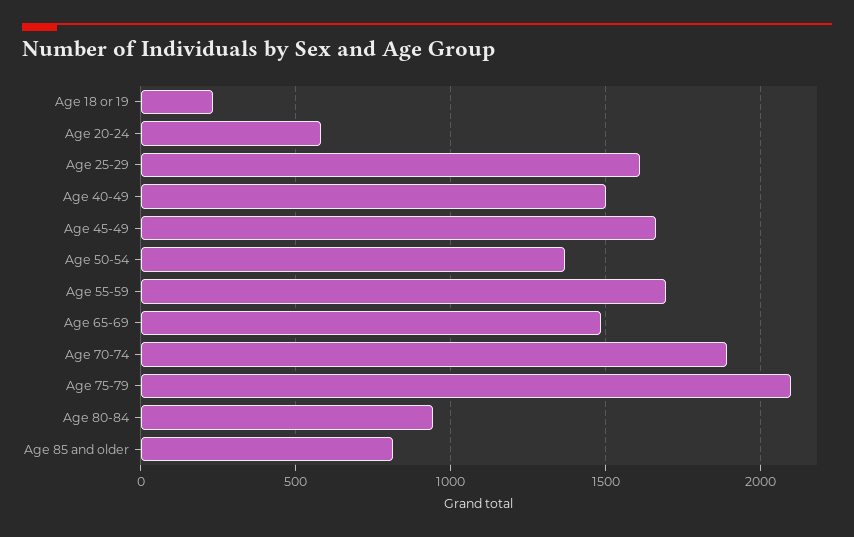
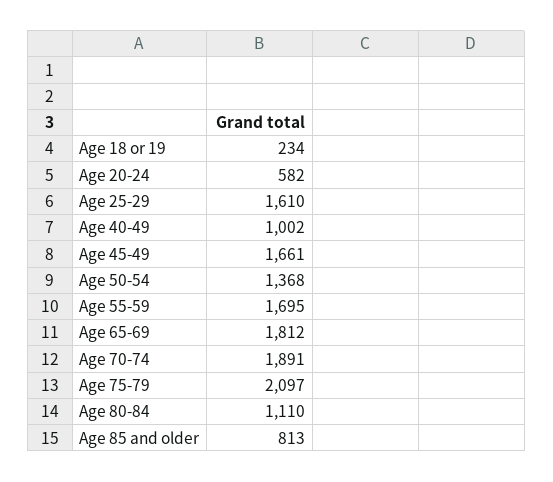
Age 40-49: 1500 -> 1002
Age 65-69: 1500 -> 1812
Age 80-84: 950 -> 1110

